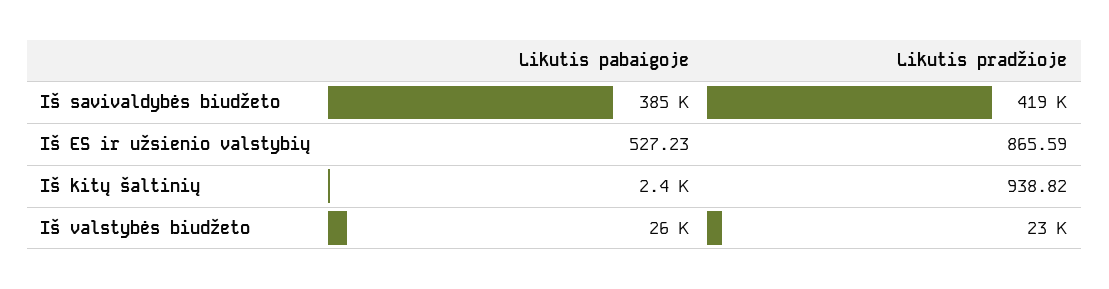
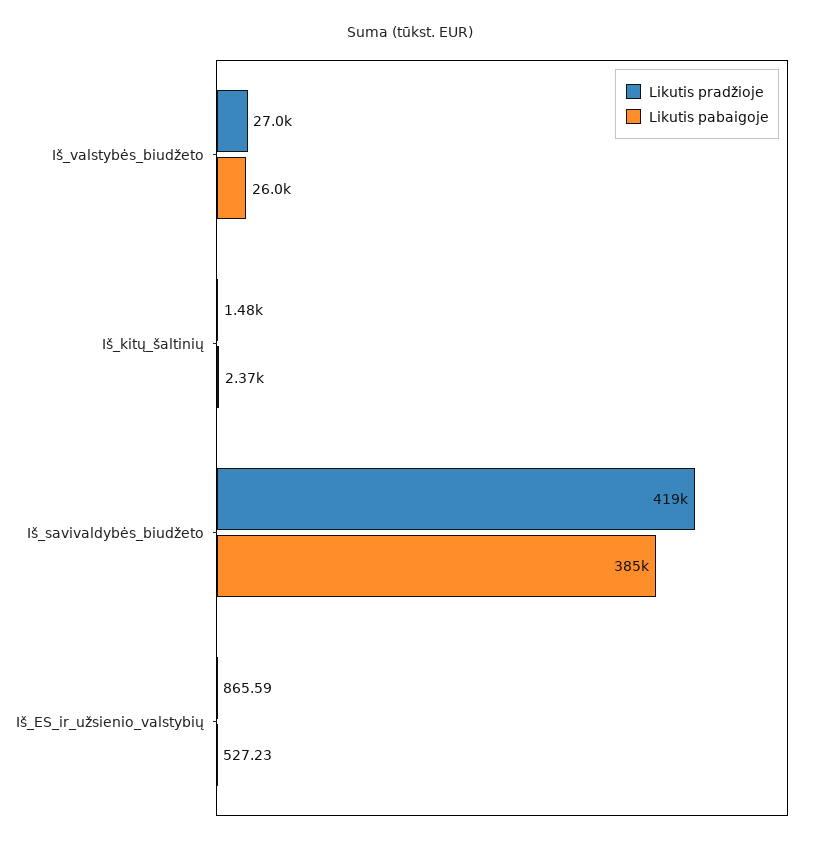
Likutis pradžioje, Iš kitų šaltinių: 938.82 -> 1480
Likutis pradžioje, Iš valstybės biudžeto: 23000 -> 27000

